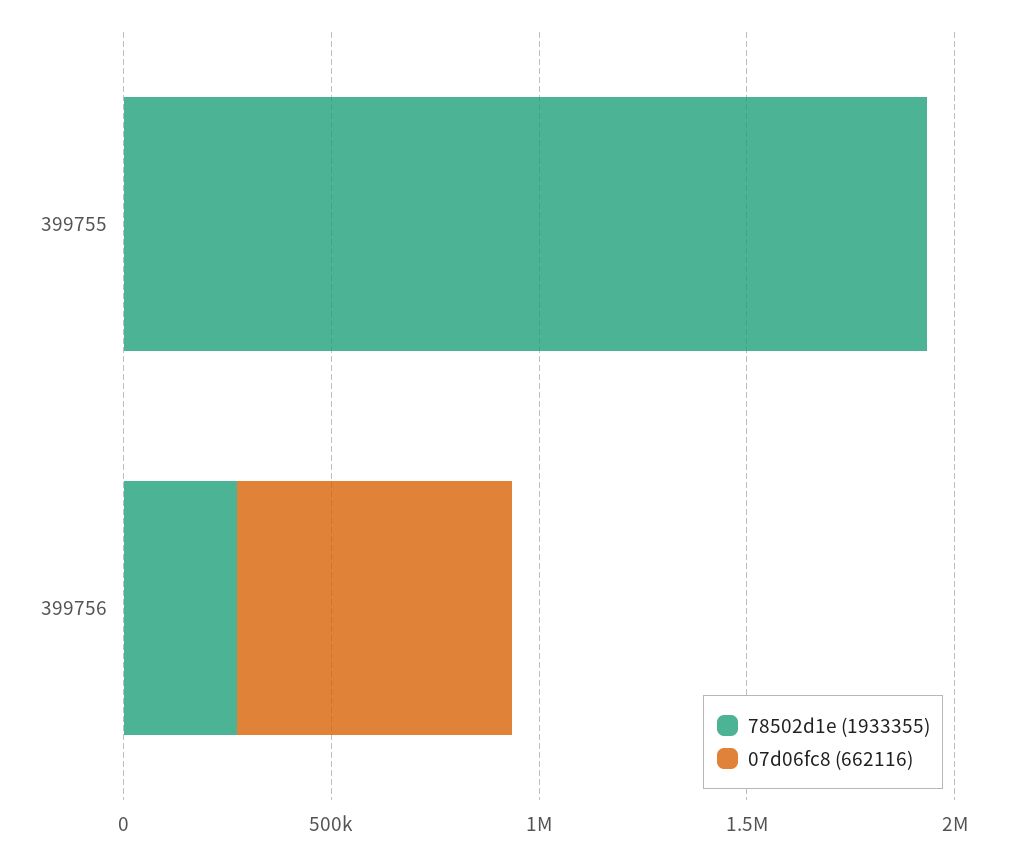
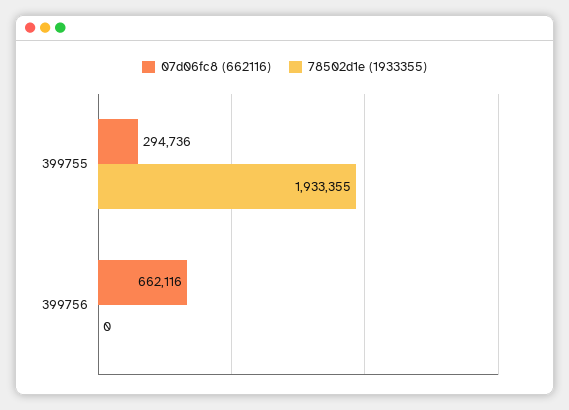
07d06fc8 (662116), 399755: 0 -> 294736
78502d1e (1933355), 399756: 300000 -> 0

